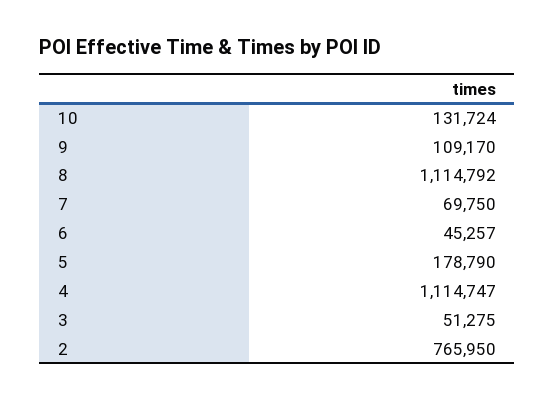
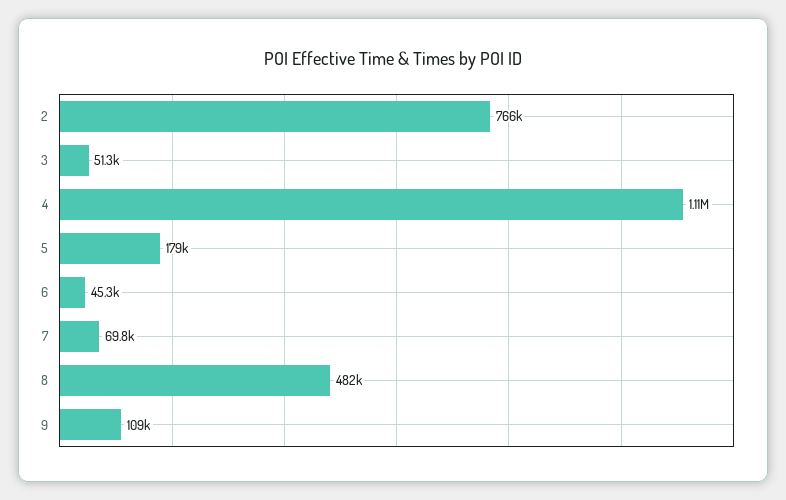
10: 131724 -> none
8: 1114792 -> 482000

